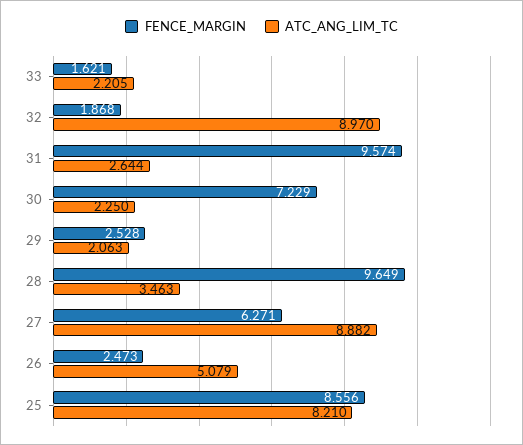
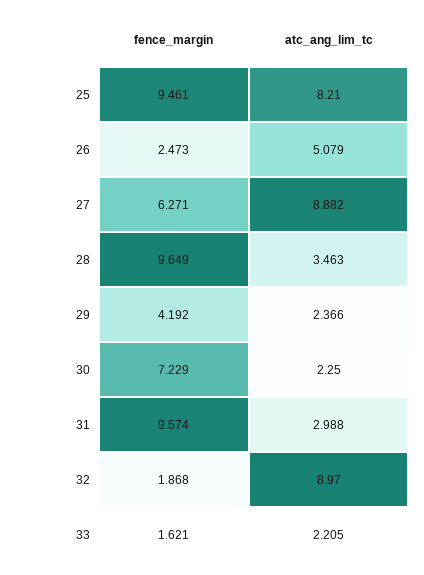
ATC_ANG_LIM_TC, 31: 2.644 -> 2.988
FENCE_MARGIN, 29: 2.528 -> 4.192
ATC_ANG_LIM_TC, 29: 2.063 -> 2.366
FENCE_MARGIN, 25: 8.556 -> 9.461

